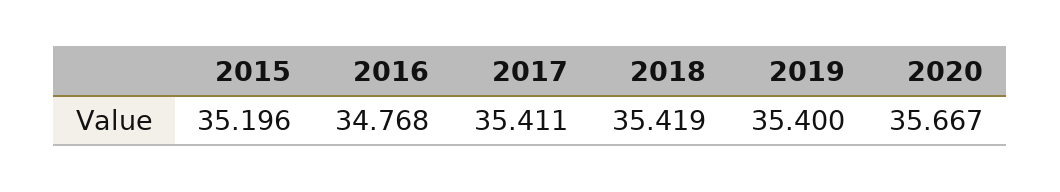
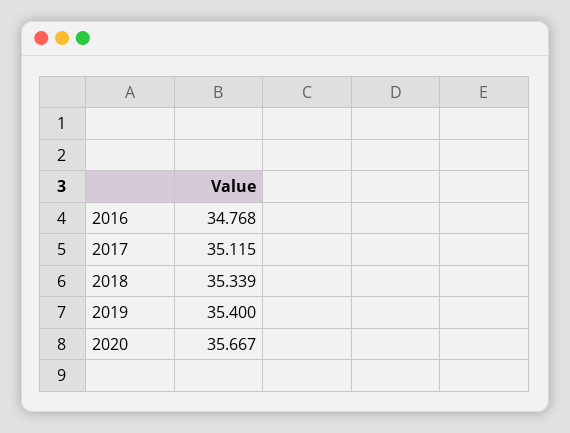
2015: 35.196 -> none
2017: 35.411 -> 35.115
2018: 35.419 -> 35.339

